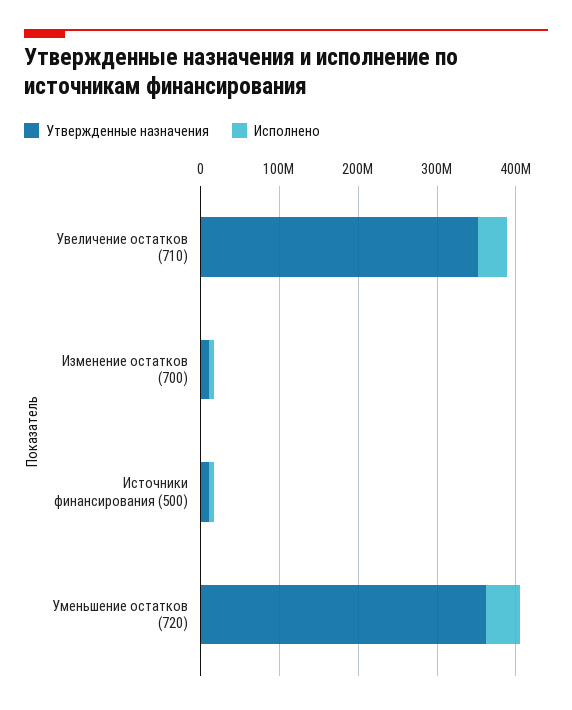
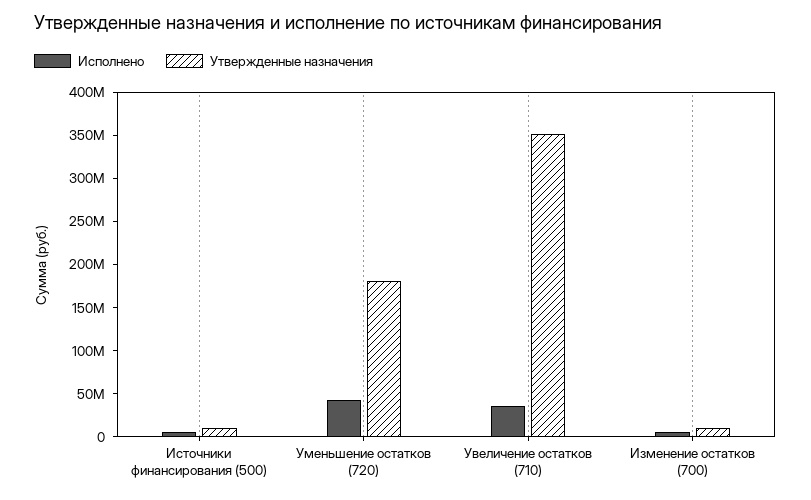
Утвержденные назначения, Уменьшение остатков (720): 360000000 -> 180000000

